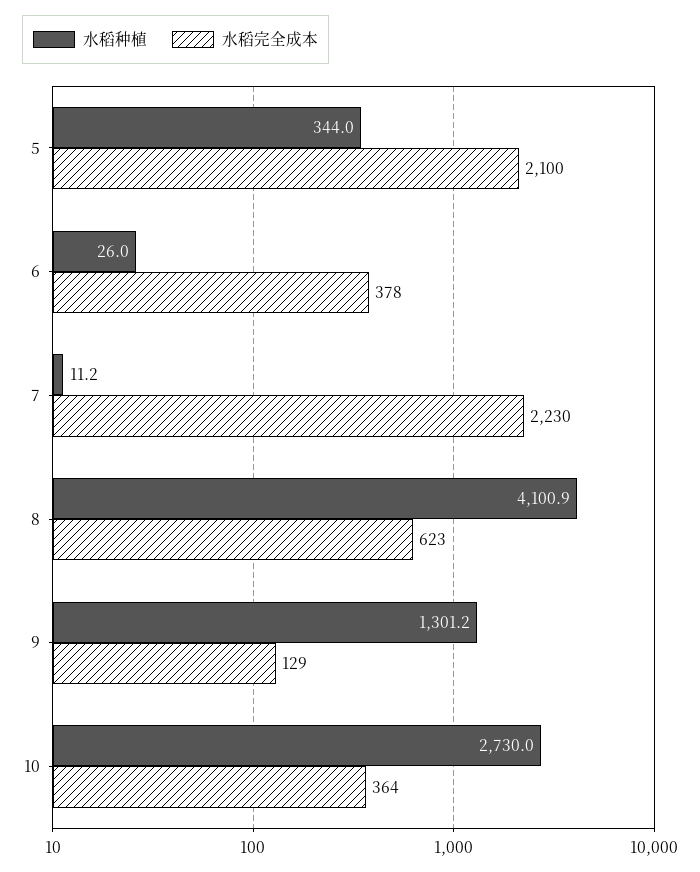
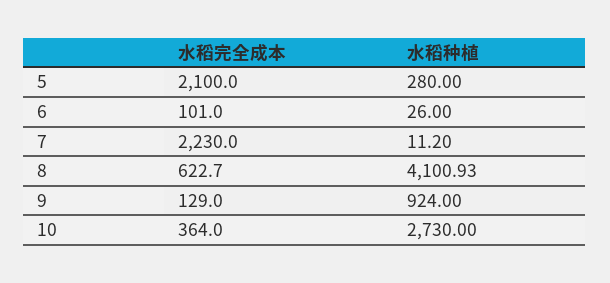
水稻种植, 5: 344 -> 280
水稻完全成本, 6: 378 -> 101
水稻种植, 9: 1301.2 -> 924

